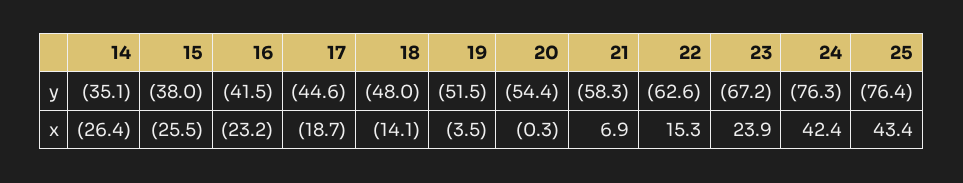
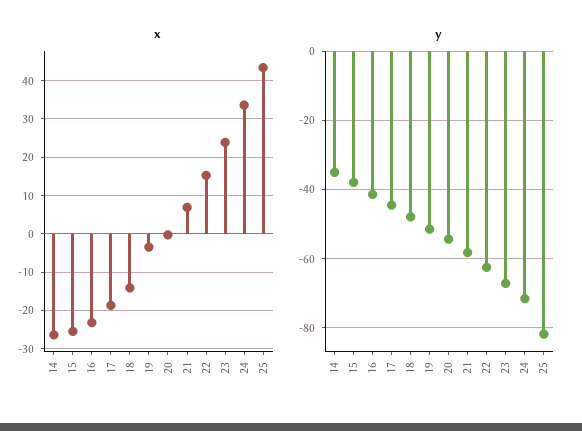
y, 24: -76.3 -> -72
y, 25: -76.4 -> -82
x, 24: 42.4 -> 34

